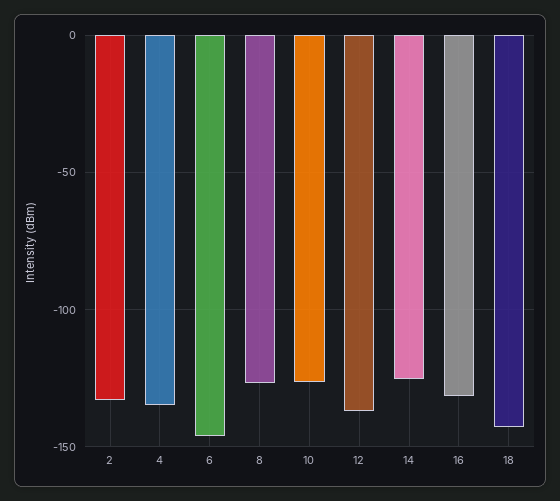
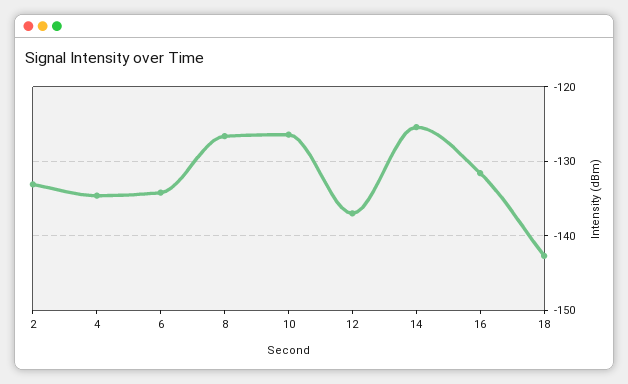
6: -145 -> -134

